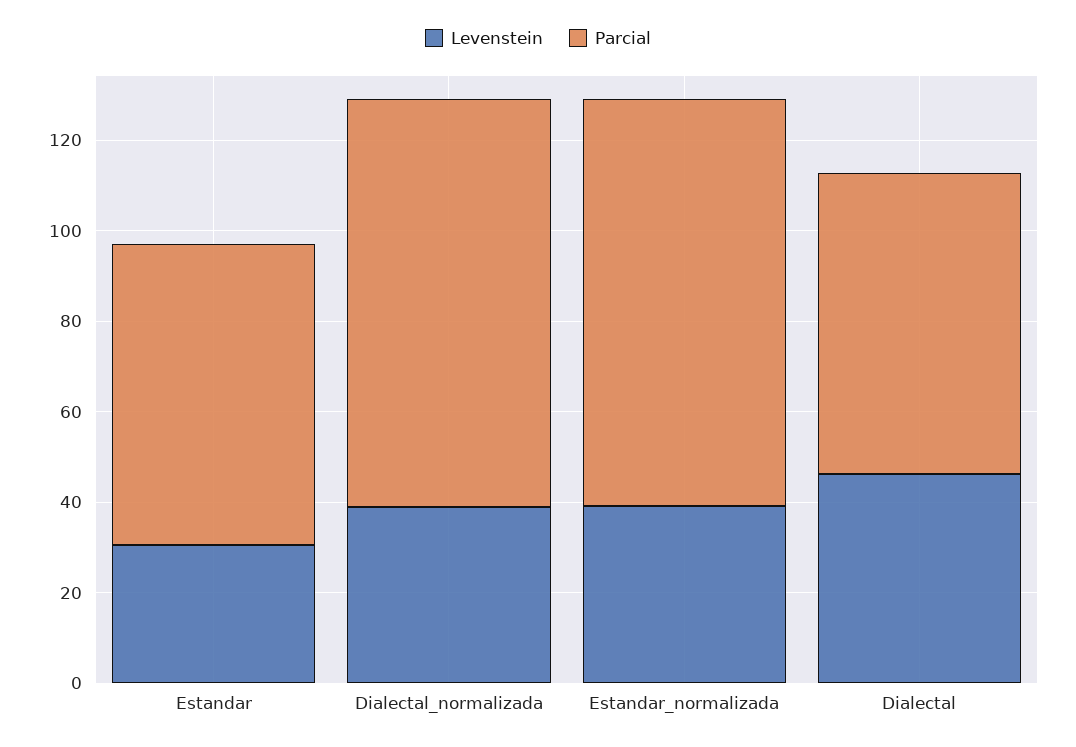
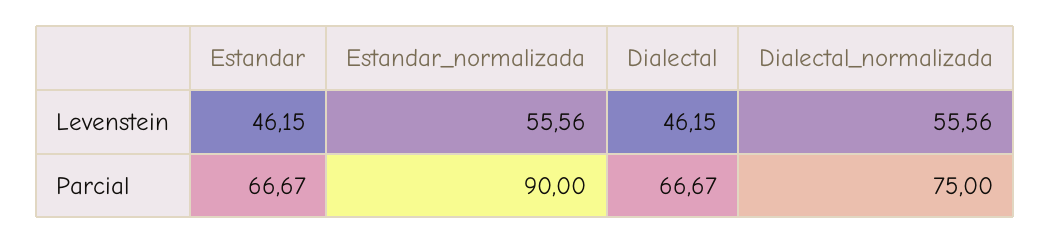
Levenstein, Estandar: 30 -> 46.15
Levenstein, Dialectal_normalizada: 40 -> 55.56
Parcial, Dialectal_normalizada: 90 -> 75
Levenstein, Estandar_normalizada: 40 -> 55.56

